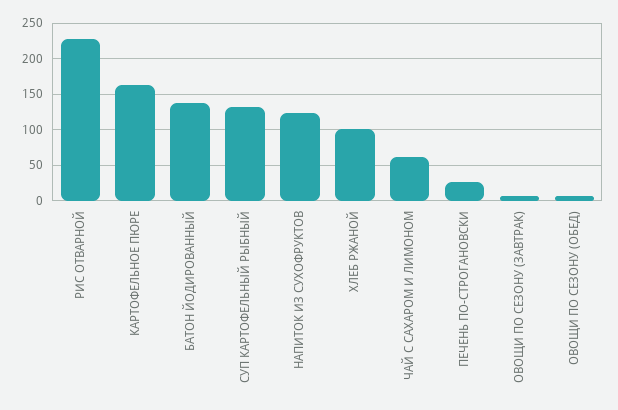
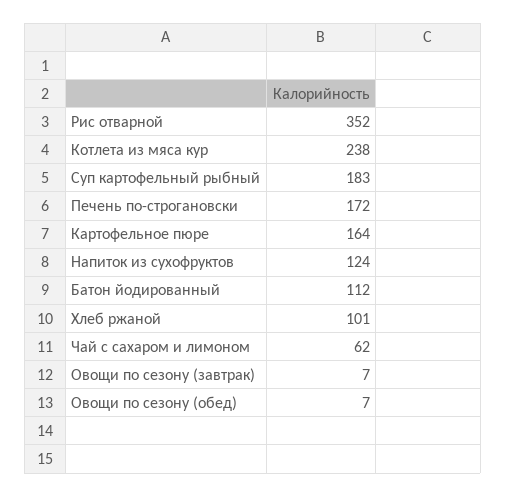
РИС ОТВАРНОЙ: 230 -> 352
БАТОН ЙОДИРОВАННЫЙ: 140 -> 112
СУП КАРТОФЕЛЬНЫЙ РЫБНЫЙ: 130 -> 183
ПЕЧЕНЬ ПО-СТРОГАНОВСКИ: 30 -> 172
Котлета из мяса кур: none -> 238

